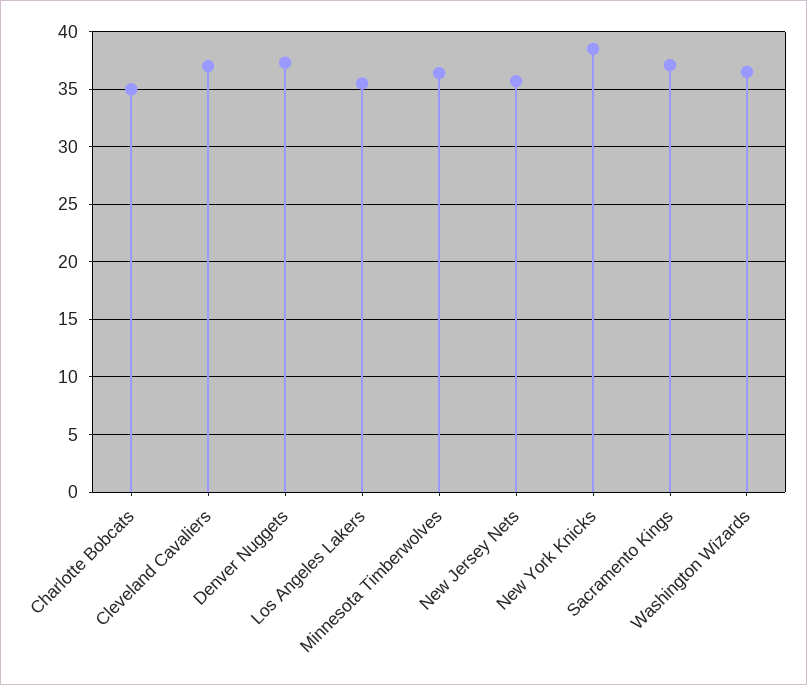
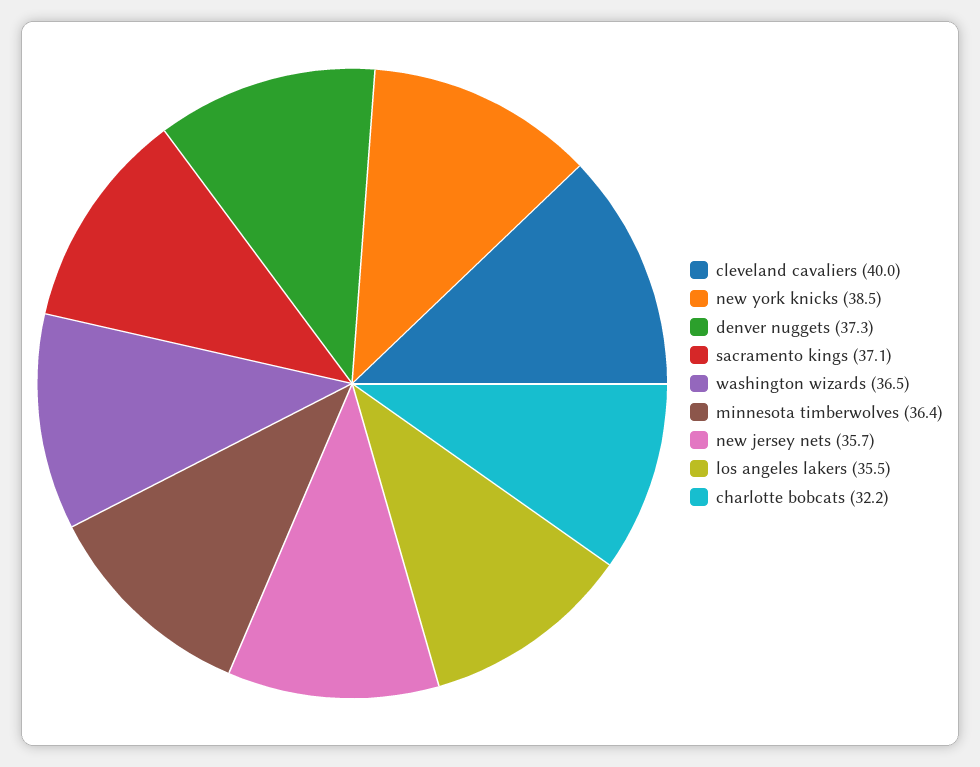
Charlotte Bobcats: 35 -> 32.2
Cleveland Cavaliers: 37 -> 40

